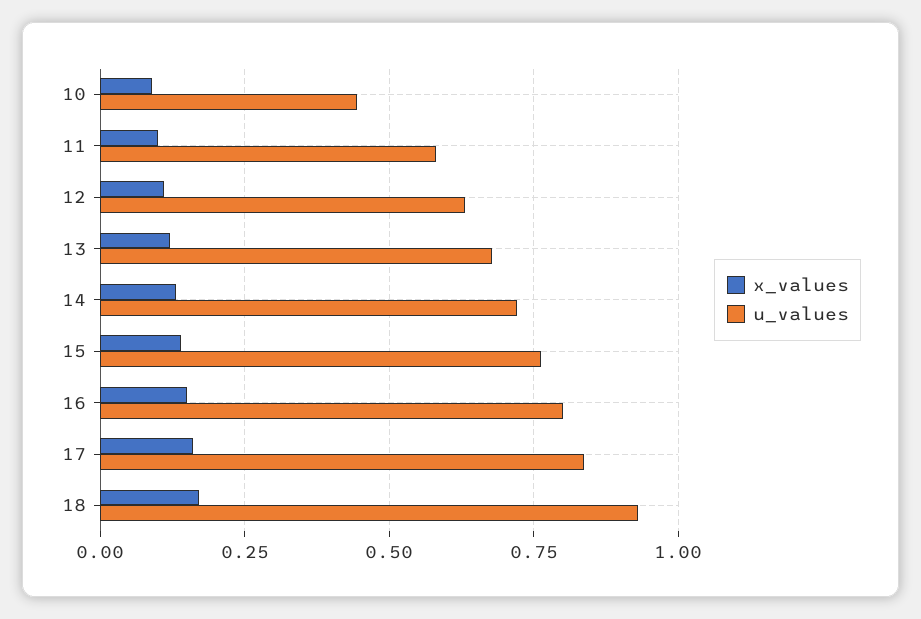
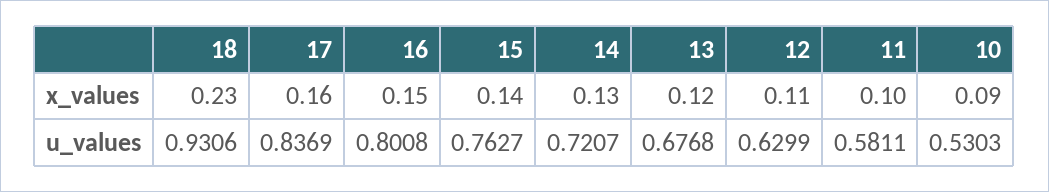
u_values, 10: 0.45 -> 0.5303
x_values, 18: 0.175 -> 0.23

